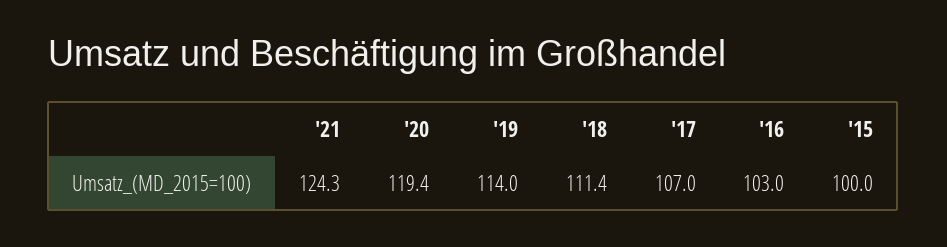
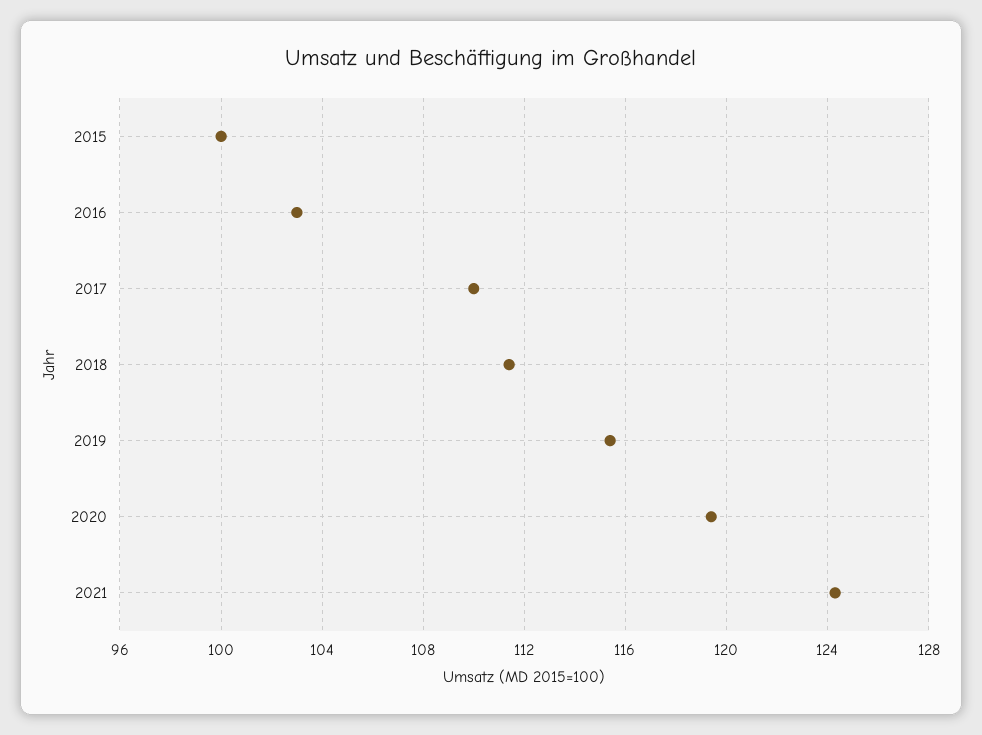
'19: 114 -> 115.5
'17: 107 -> 110

